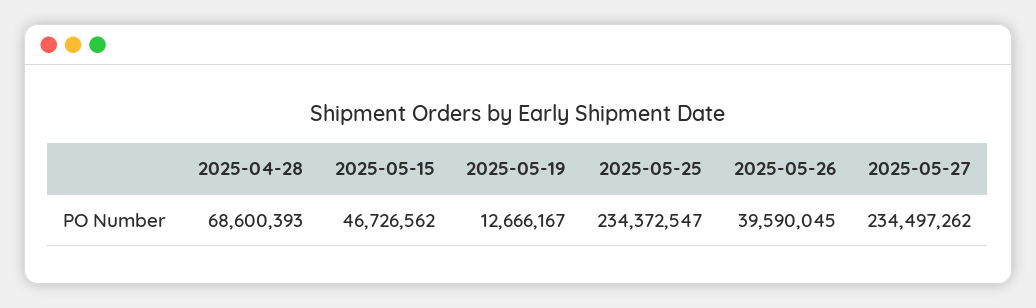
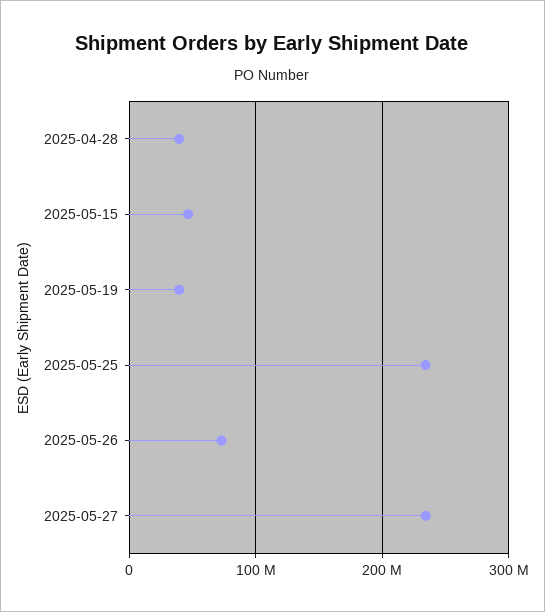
2025-04-28: 68600393 -> 40000000
2025-05-19: 12666167 -> 40000000
2025-05-26: 39590045 -> 70000000

